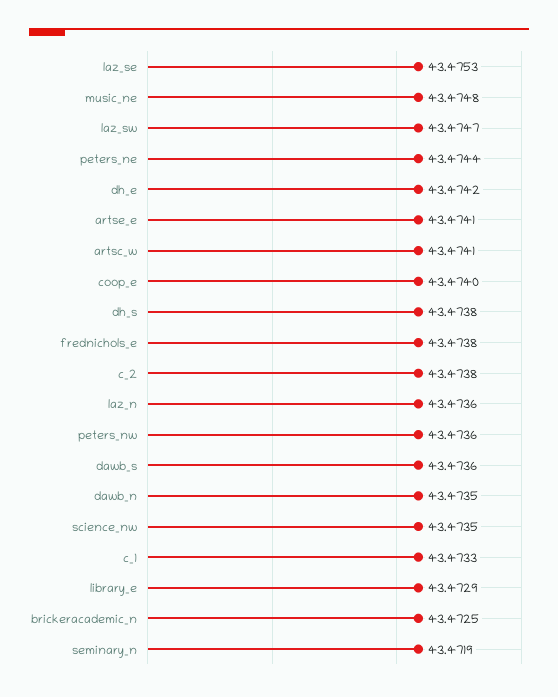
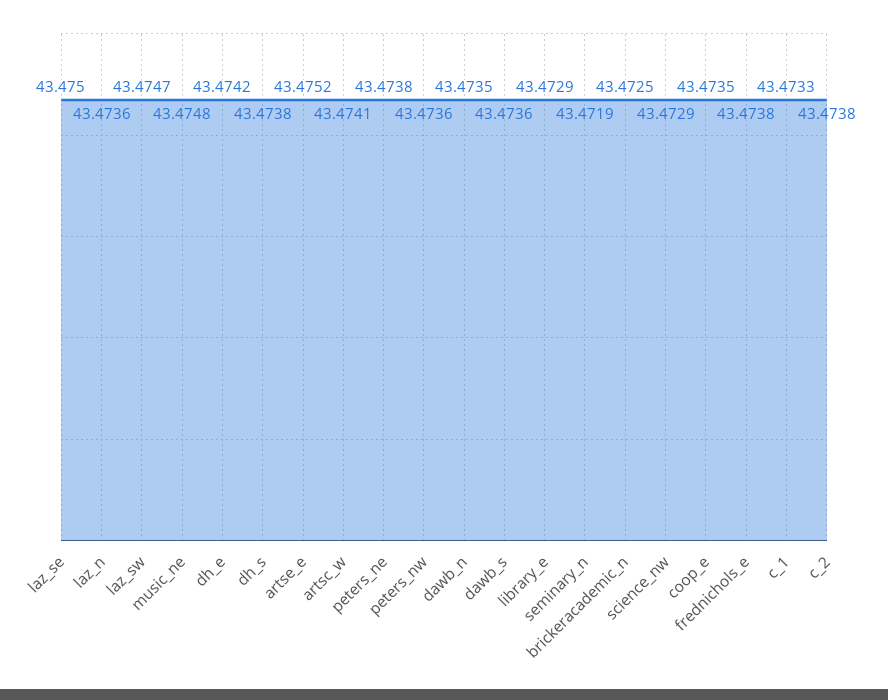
laz_se: 43.4753 -> 43.475
peters_ne: 43.4744 -> 43.4738
artse_e: 43.4741 -> 43.4752
coop_e: 43.474 -> 43.4735
science_nw: 43.4735 -> 43.4729

